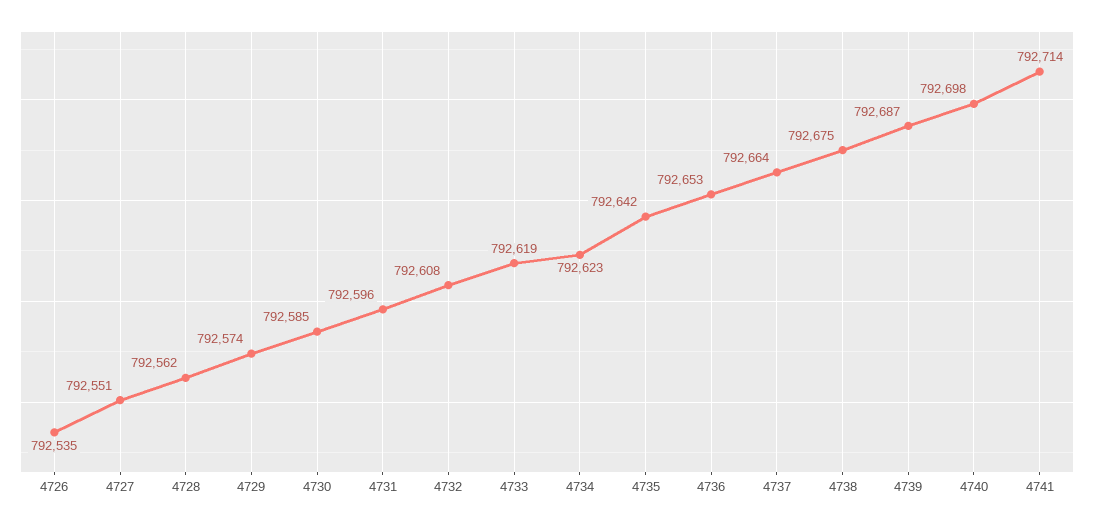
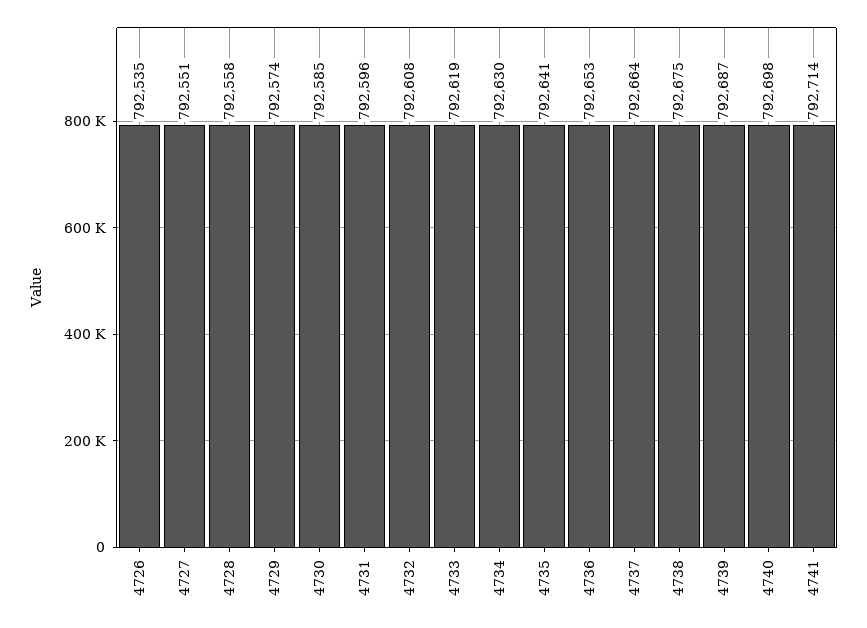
4728: 792562 -> 792558
4734: 792623 -> 792630
4735: 792642 -> 792641

